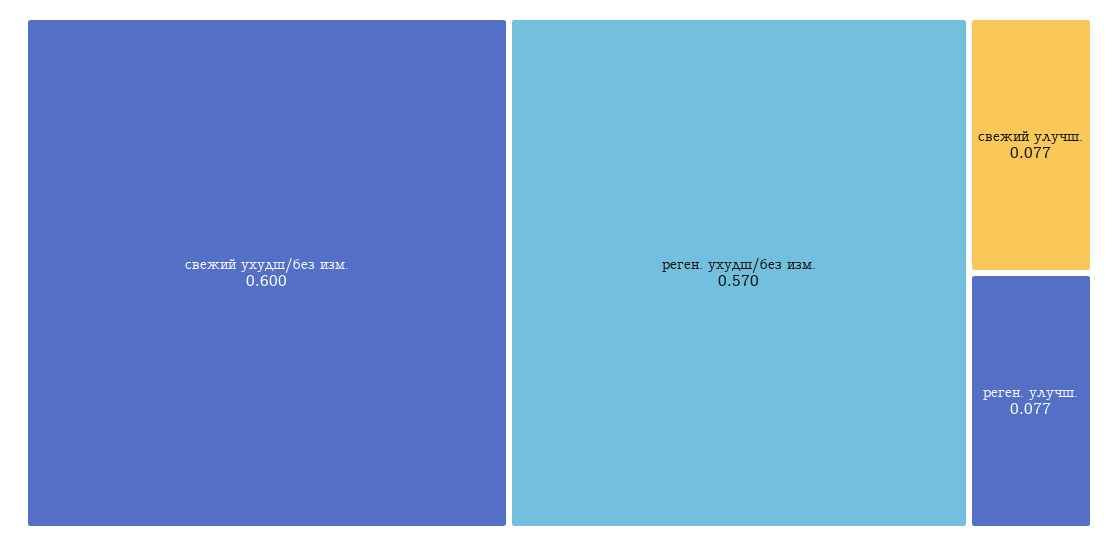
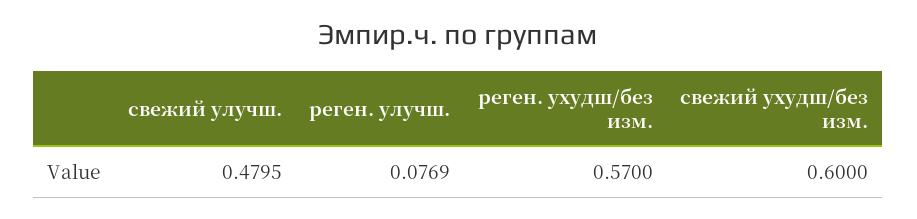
свежий улучш.: 0.077 -> 0.4795

